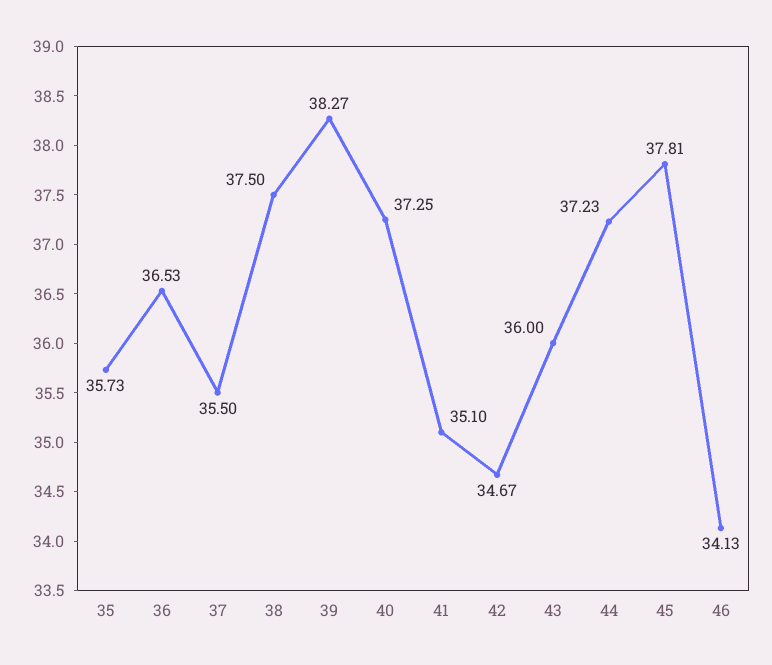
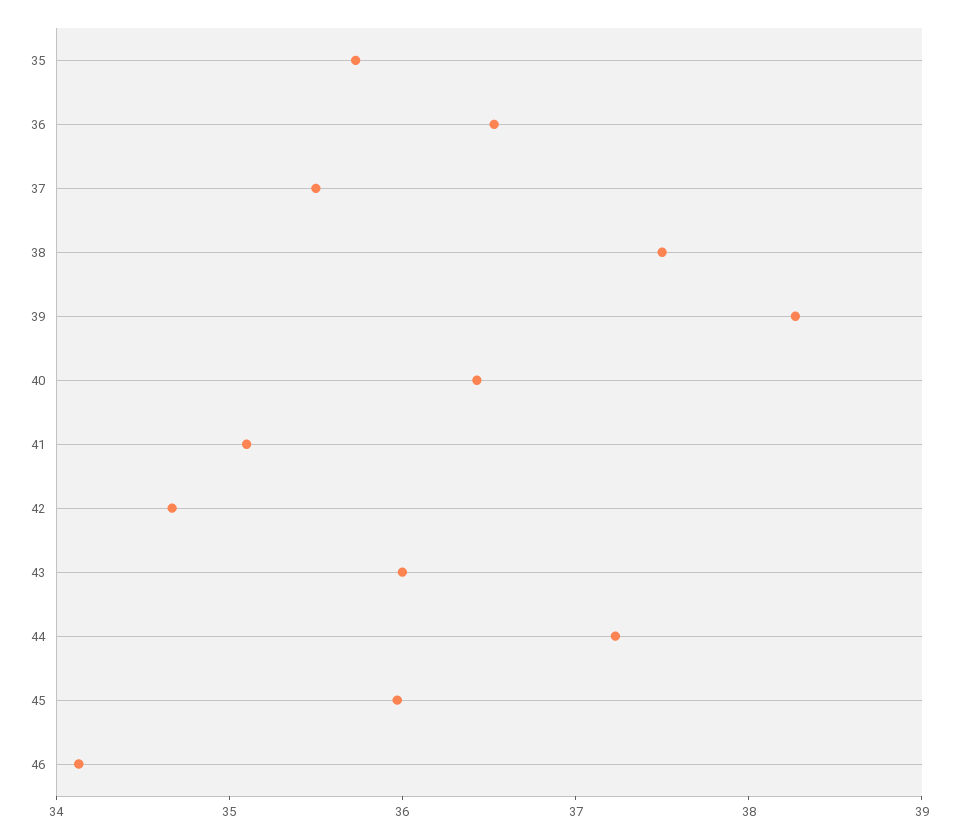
40: 37.25 -> 36.4
45: 37.81 -> 36

